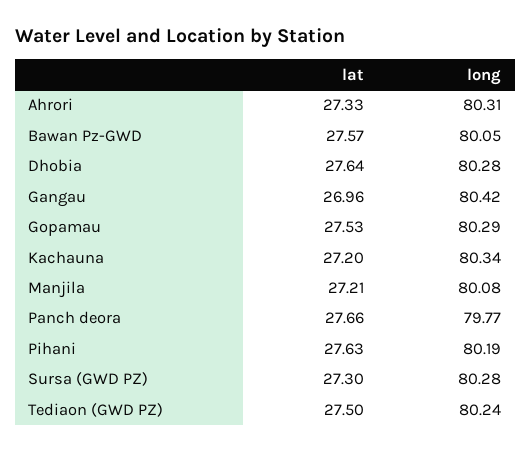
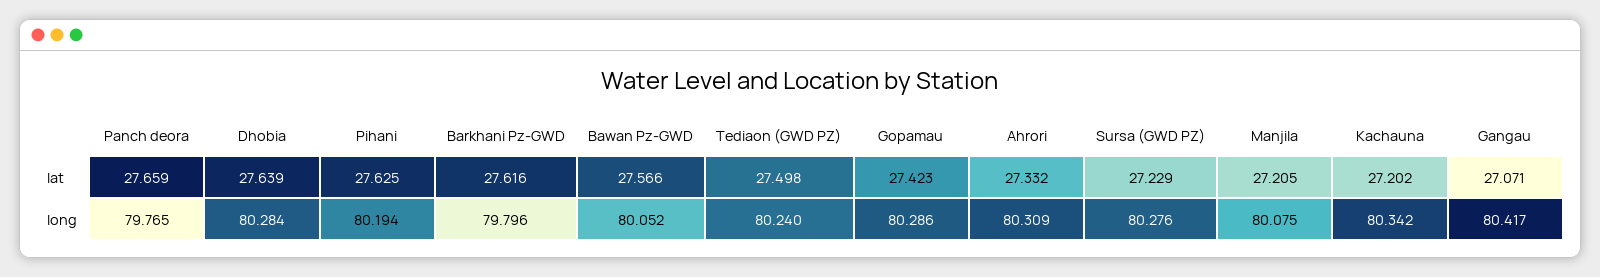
lat, Gangau: 26.96 -> 27.071
lat, Gopamau: 27.53 -> 27.423
lat, Sursa (GWD PZ): 27.3 -> 27.229
lat, Barkhani Pz-GWD: none -> 27.616
long, Barkhani Pz-GWD: none -> 79.796

